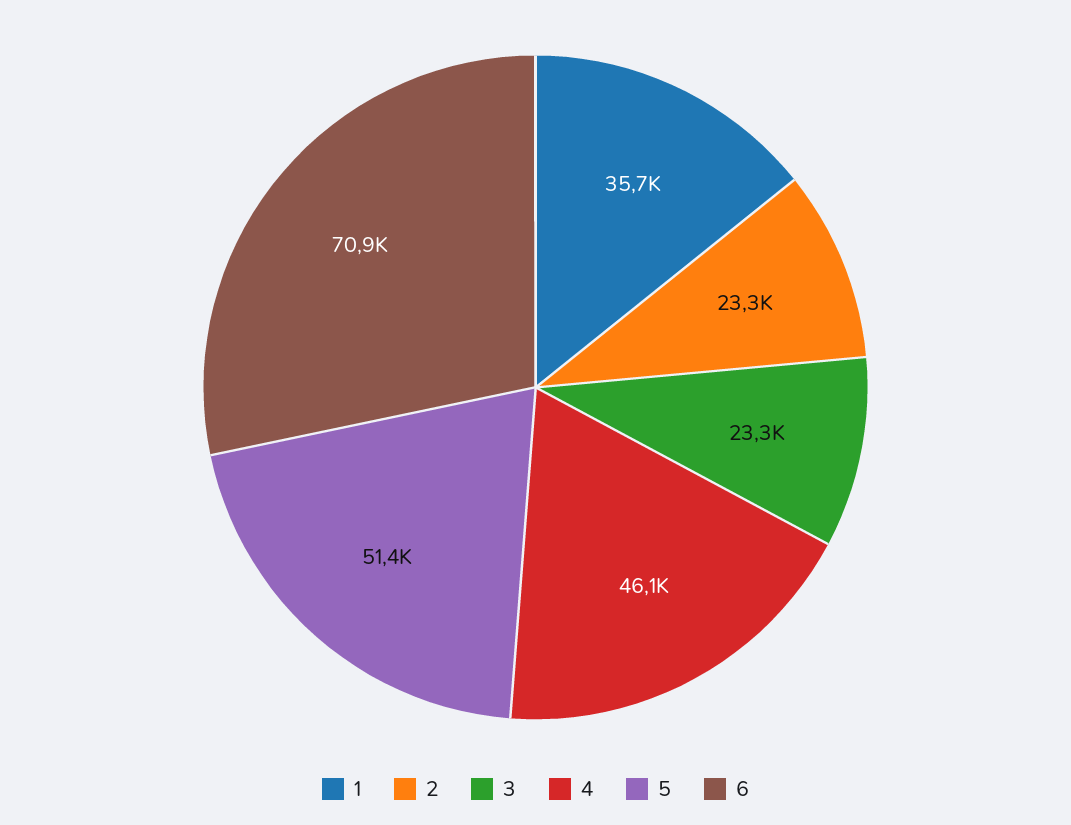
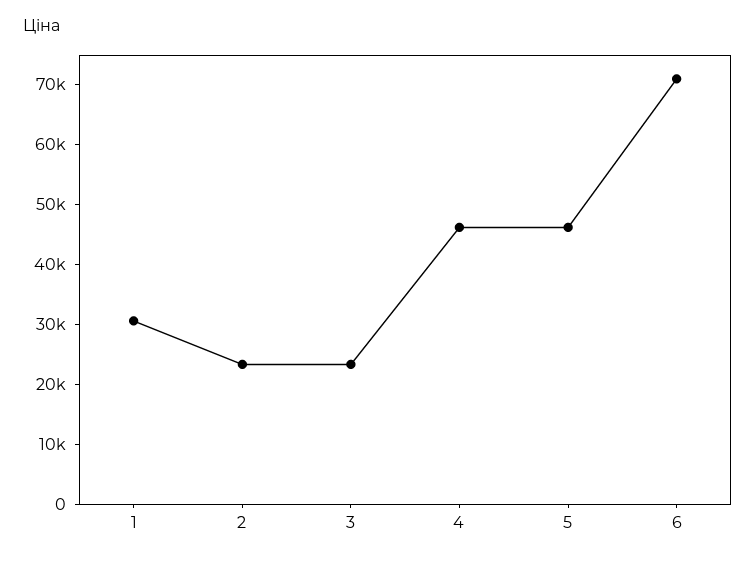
1: 35700 -> 30000
5: 51400 -> 46000

